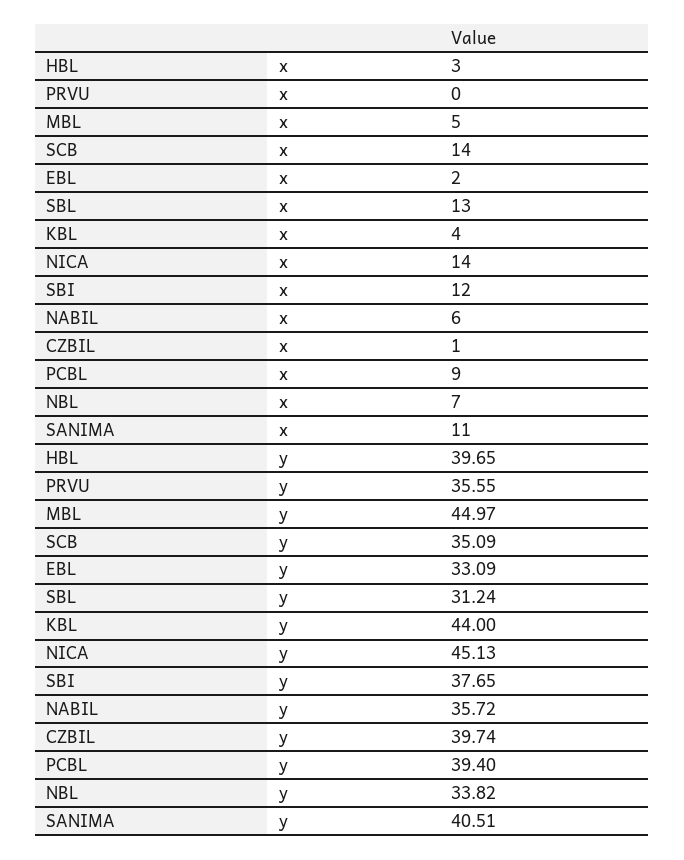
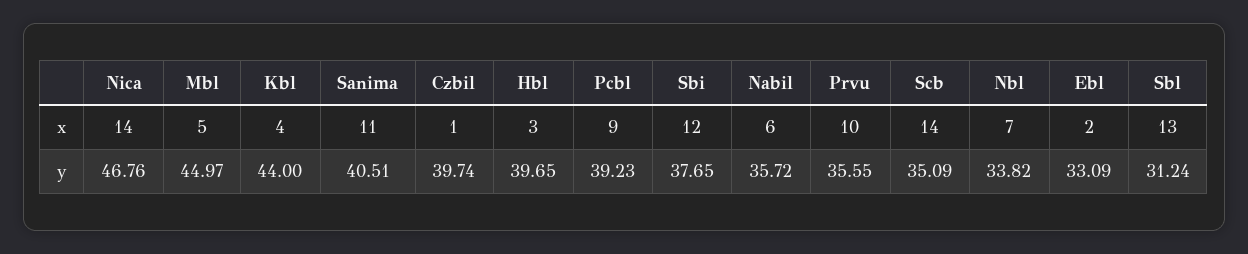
PRVU, x: 0 -> 10
NICA, y: 45.13 -> 46.76
PCBL, y: 39.4 -> 39.23

